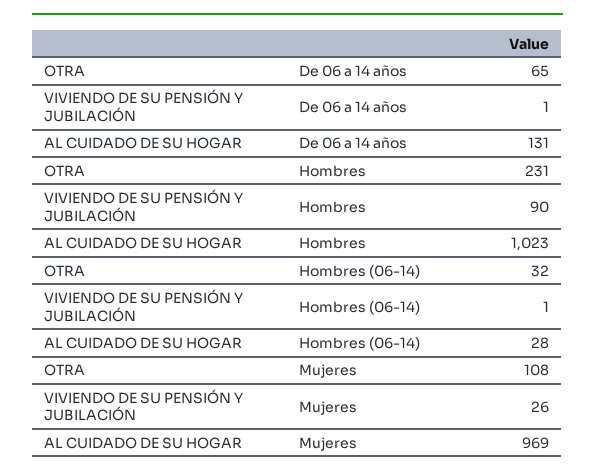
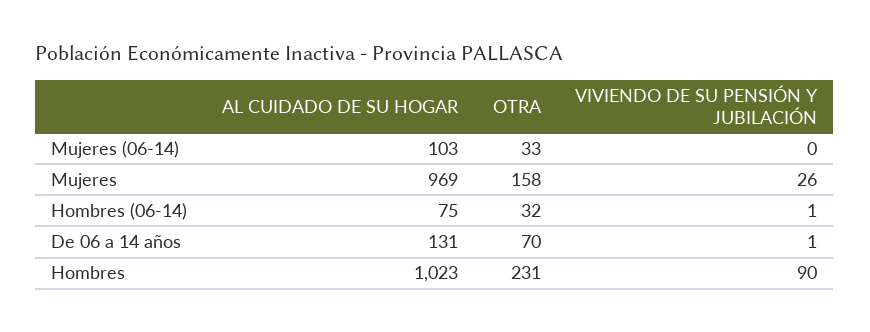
OTRA, De 06 a 14 años: 65 -> 70
AL CUIDADO DE SU HOGAR, Hombres (06-14): 28 -> 75
OTRA, Mujeres: 108 -> 158
AL CUIDADO DE SU HOGAR, Mujeres (06-14): none -> 103
OTRA, Mujeres (06-14): none -> 33
VIVIENDO DE SU PENSIÓN Y JUBILACIÓN, Mujeres (06-14): none -> 0

